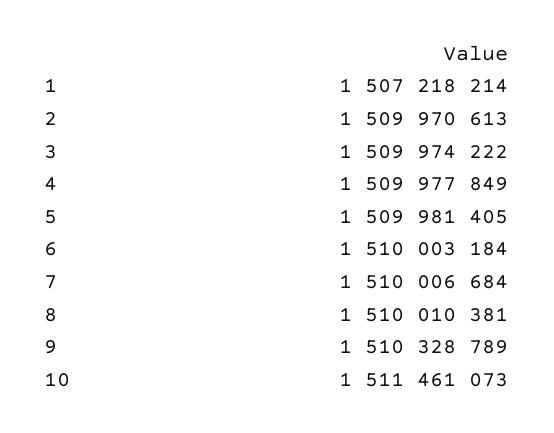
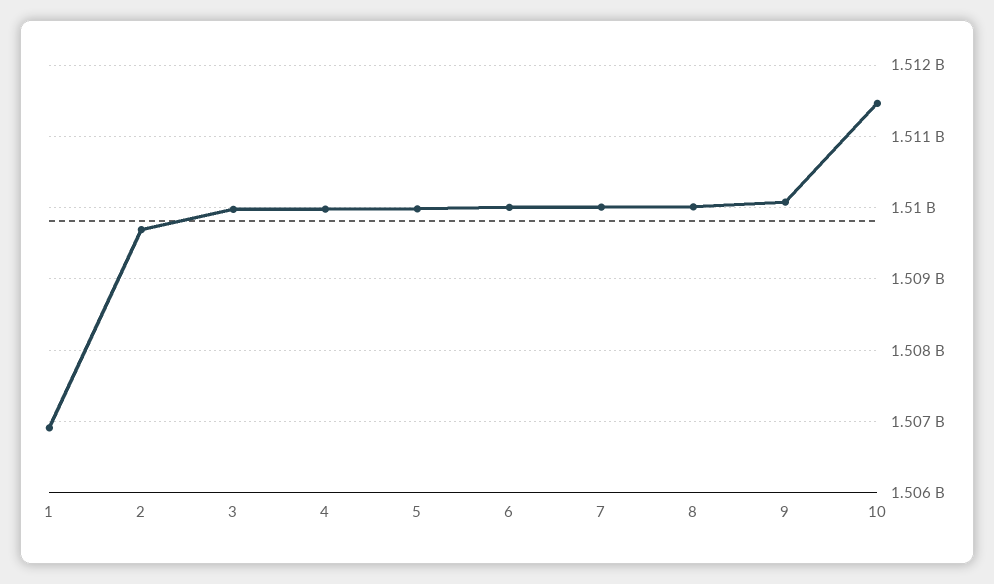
1: 1507218214 -> 1506900000
2: 1509970613 -> 1509700000
9: 1510328789 -> 1510100000

